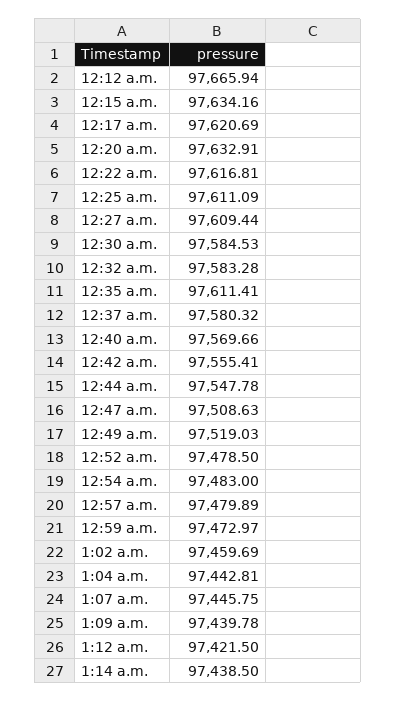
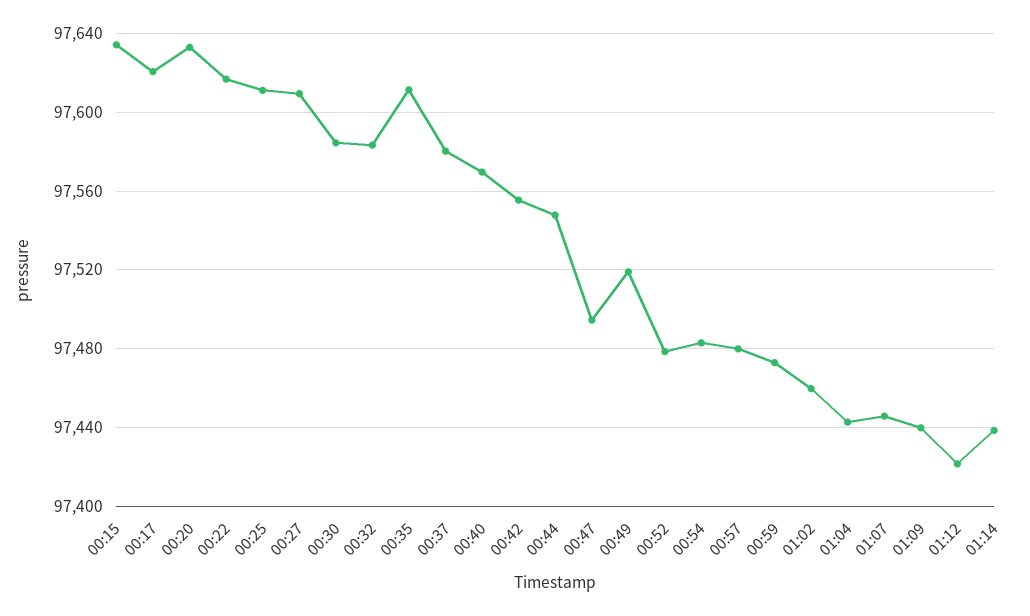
12:12 a.m.: 97665.94 -> none
12:47 a.m.: 97508.63 -> 97495

